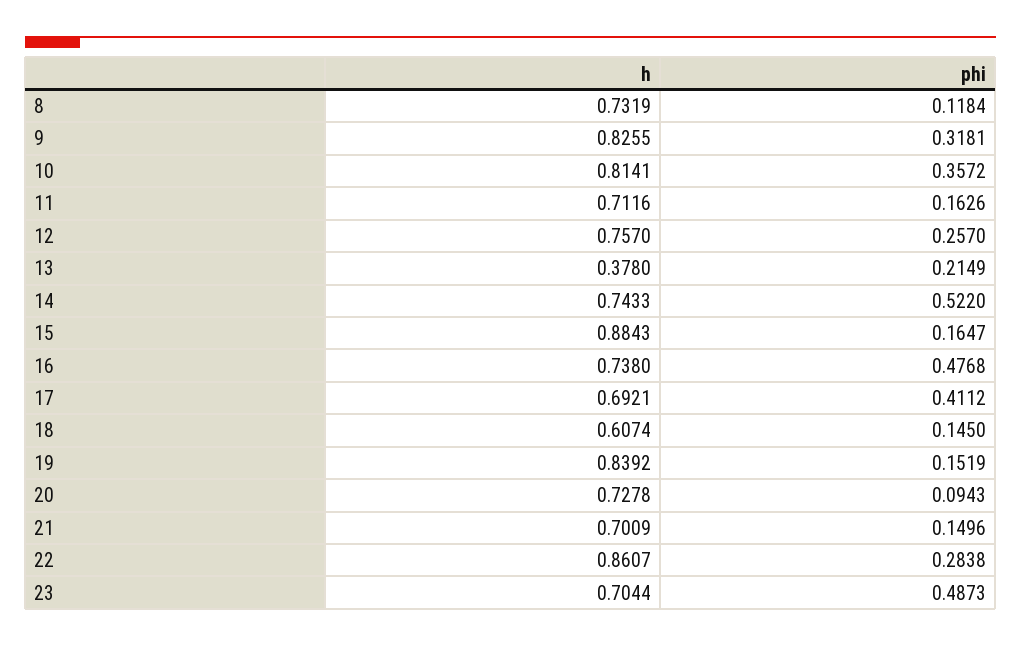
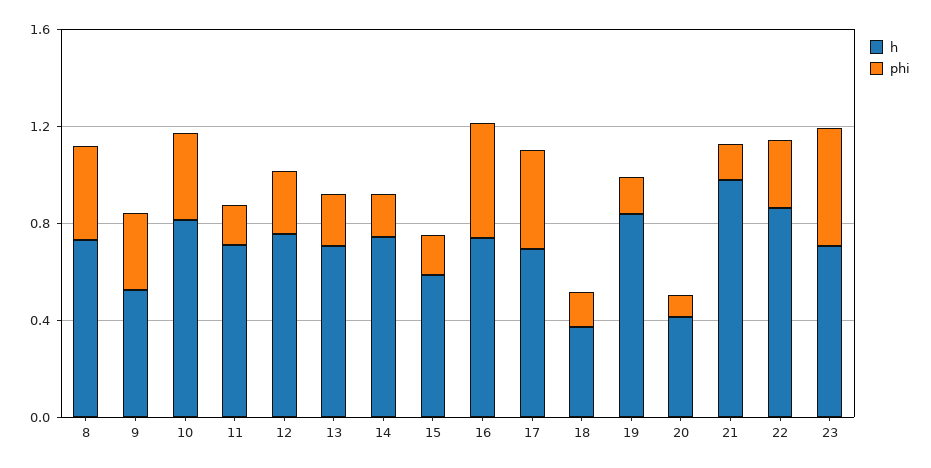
phi, 8: 0.1184 -> 0.4
h, 9: 0.8255 -> 0.5
h, 13: 0.378 -> 0.7
phi, 14: 0.522 -> 0.2
h, 15: 0.8843 -> 0.6
h, 18: 0.6074 -> 0.4
h, 20: 0.7278 -> 0.4
h, 21: 0.7009 -> 1

